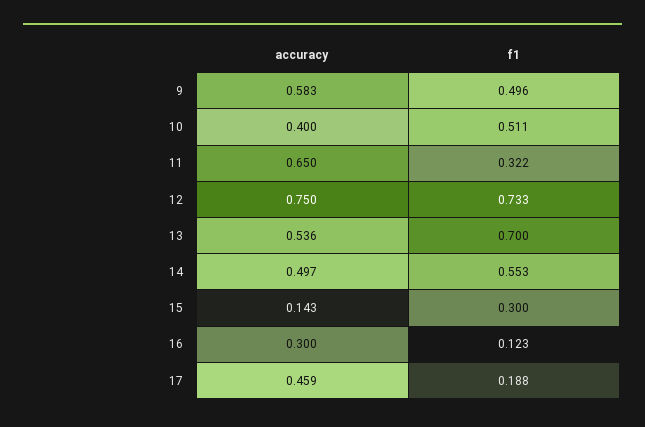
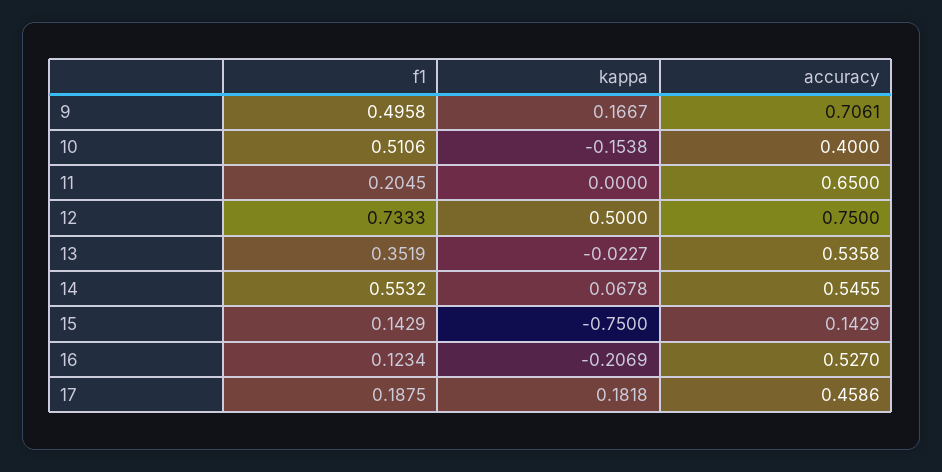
accuracy, 9: 0.583 -> 0.7061
f1, 11: 0.322 -> 0.2045
f1, 13: 0.7 -> 0.3519
accuracy, 14: 0.497 -> 0.5455
f1, 15: 0.3 -> 0.1429
accuracy, 16: 0.3 -> 0.527
kappa, 9: none -> 0.1667
kappa, 10: none -> -0.1538
kappa, 11: none -> 0
kappa, 12: none -> 0.5
kappa, 13: none -> -0.0227
kappa, 14: none -> 0.0678
kappa, 15: none -> -0.75
kappa, 16: none -> -0.2069
kappa, 17: none -> 0.1818

